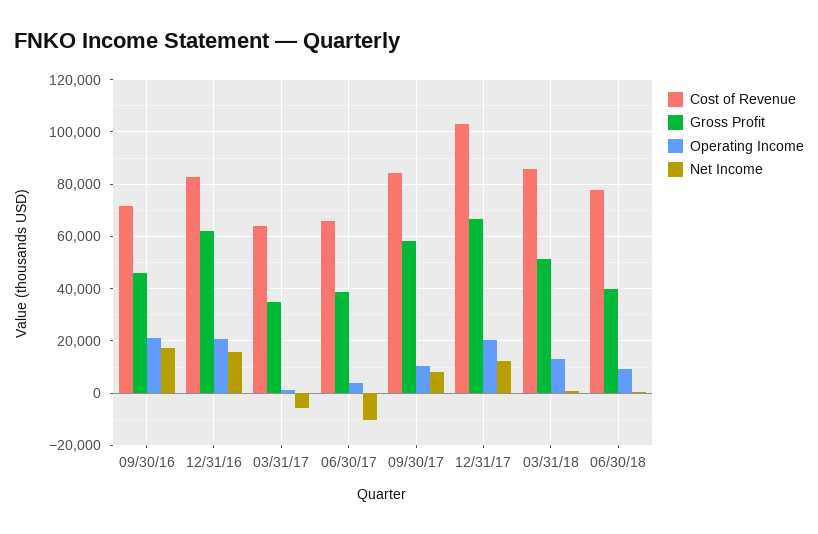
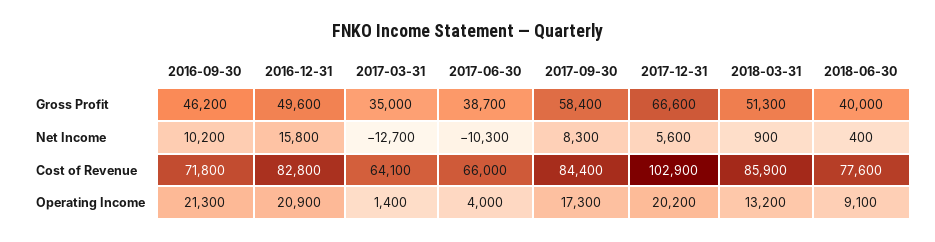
Net Income, 09/30/16: 17500 -> 10200
Gross Profit, 12/31/16: 62500 -> 49600
Net Income, 03/31/17: -5000 -> -12700
Operating Income, 09/30/17: 10000 -> 17300
Net Income, 12/31/17: 12500 -> 5600

